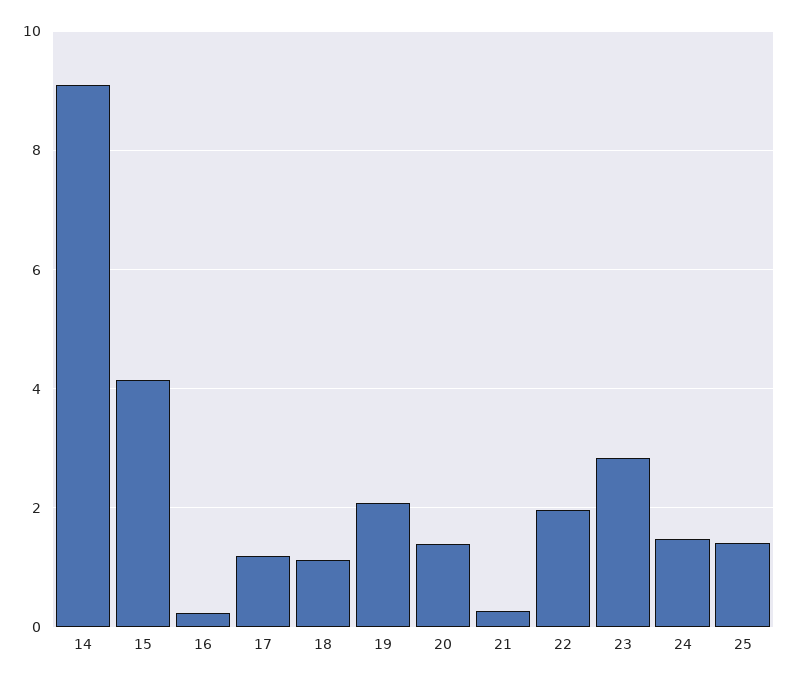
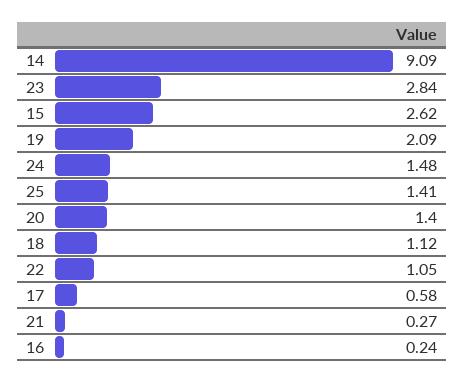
15: 4.2 -> 2.62
17: 1.2 -> 0.58
22: 2 -> 1.05

